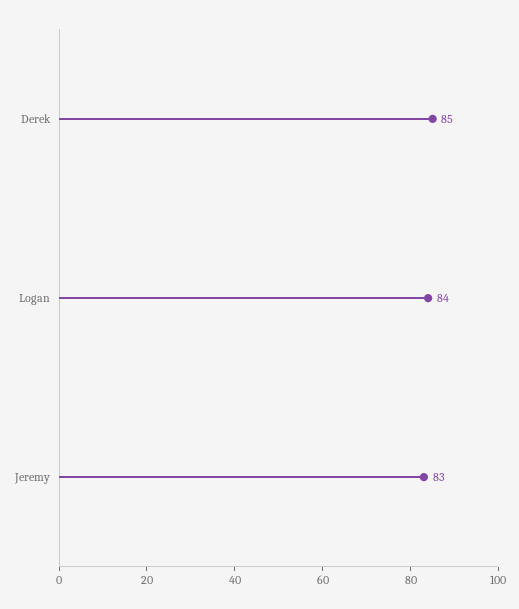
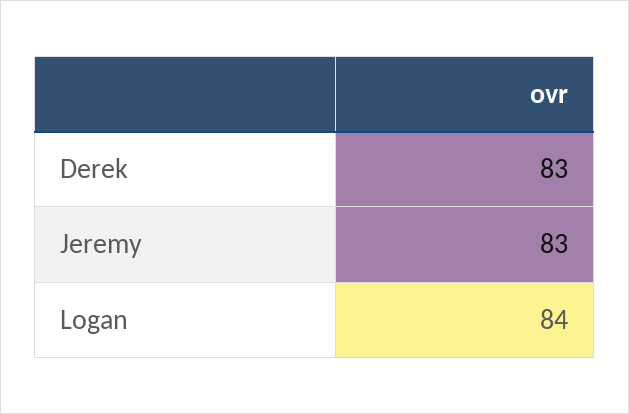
Derek: 85 -> 83

